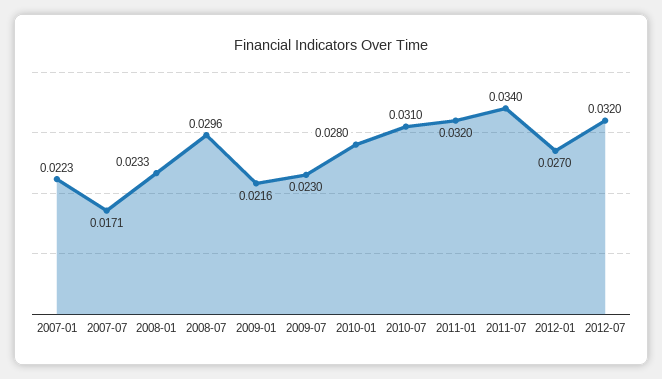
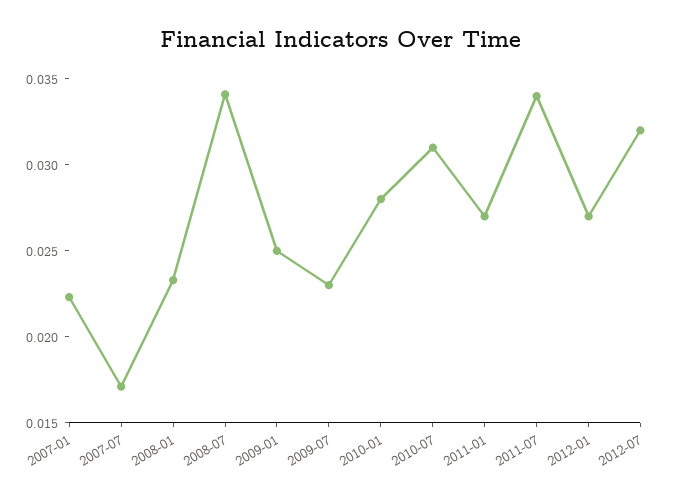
2008-07: 0.0296 -> 0.034
2009-01: 0.0216 -> 0.025
2011-01: 0.032 -> 0.027

